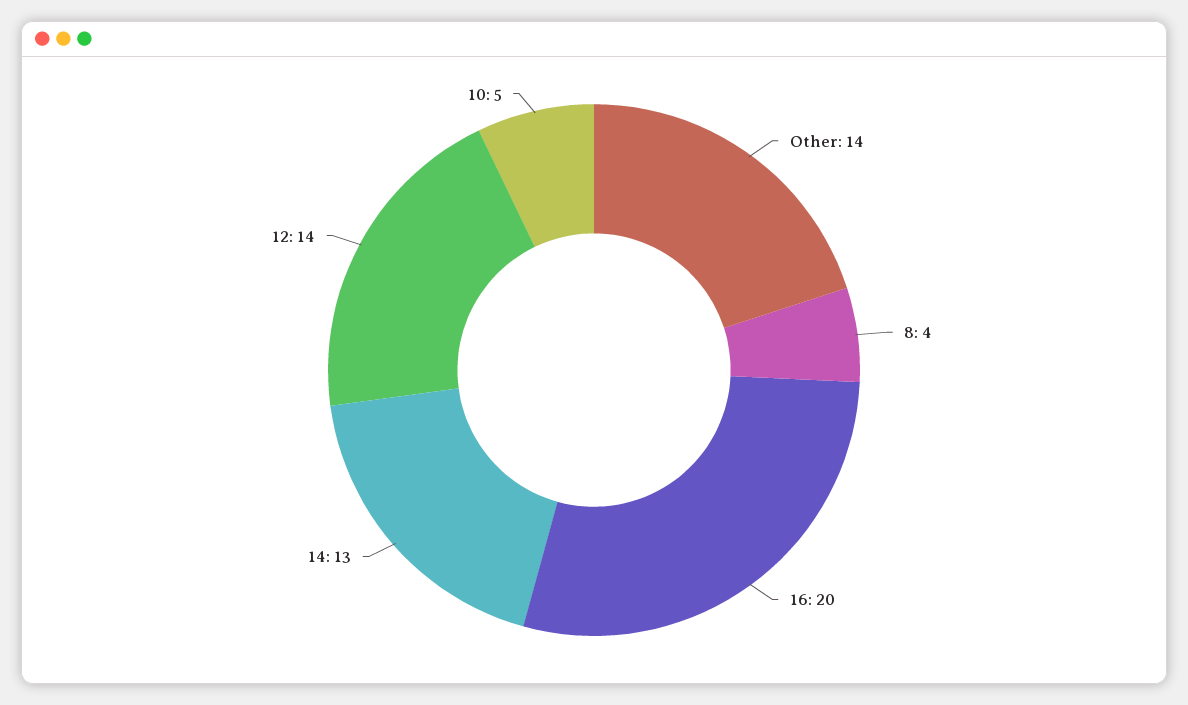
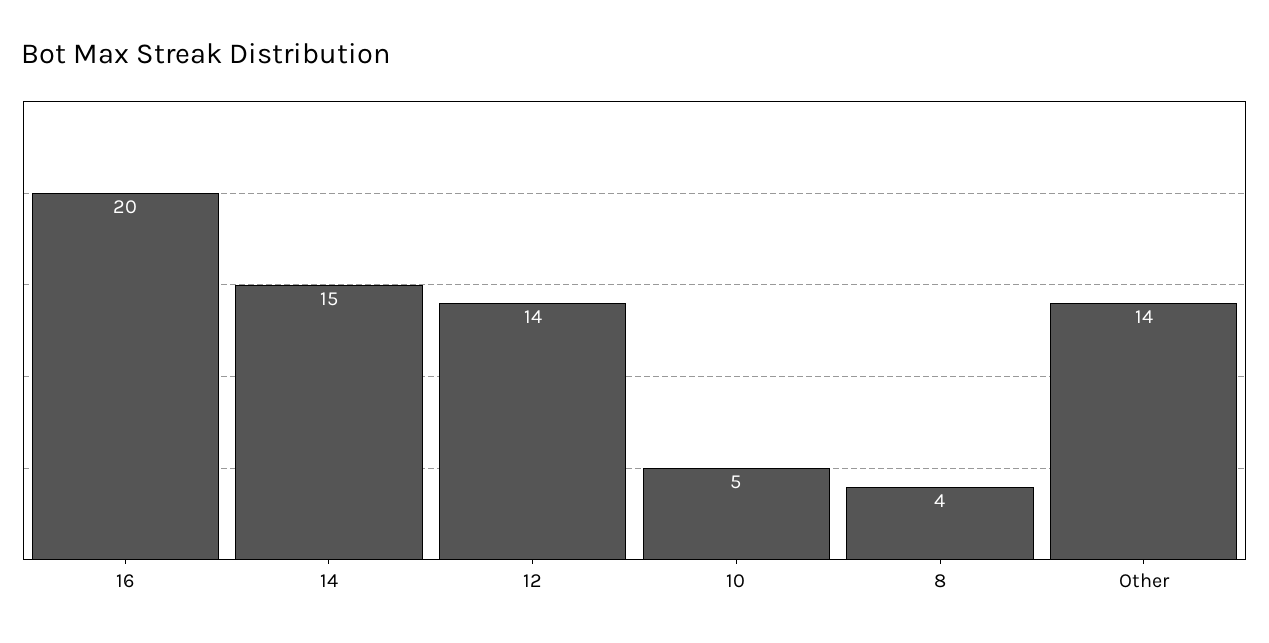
14: 13 -> 15

